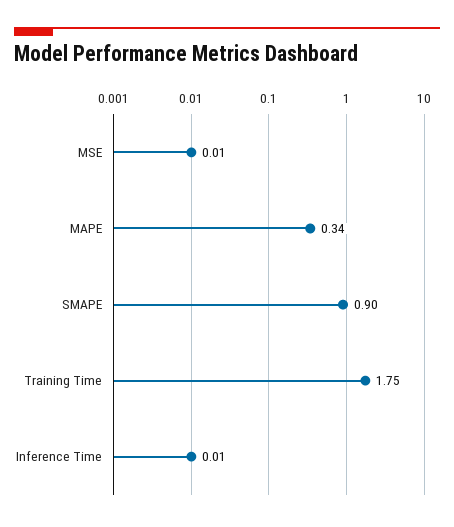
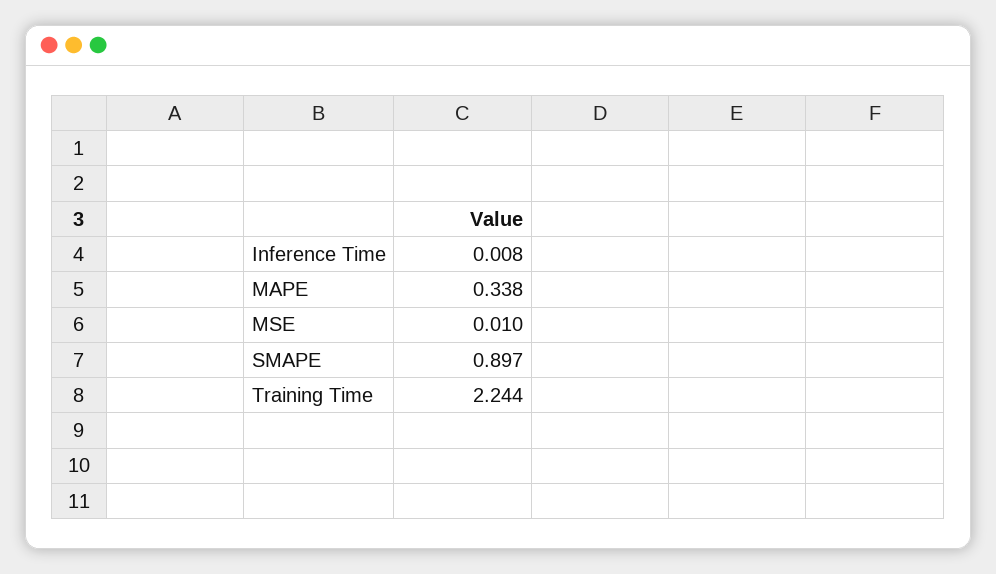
Training Time: 1.75 -> 2.244

